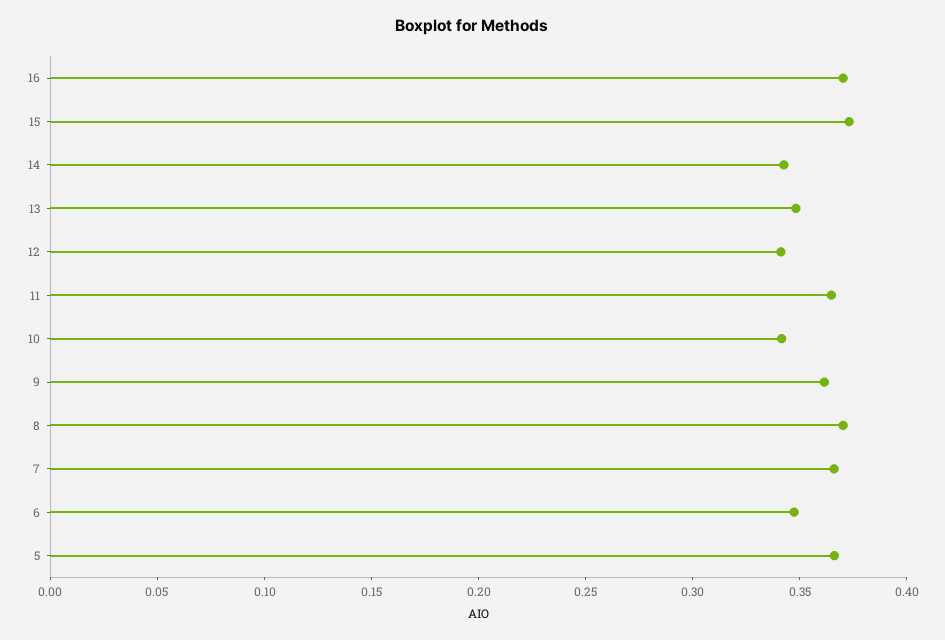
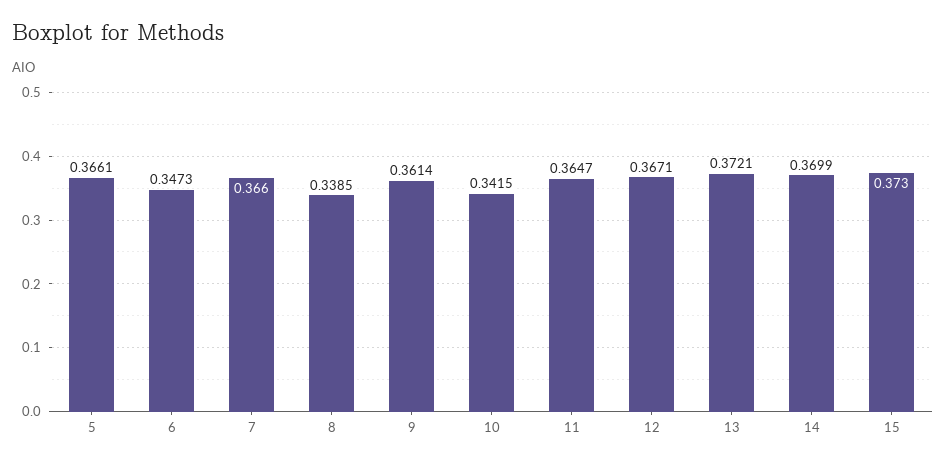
16: 0.37 -> none
14: 0.34 -> 0.3699
13: 0.35 -> 0.3721
12: 0.34 -> 0.3671
8: 0.37 -> 0.3385

